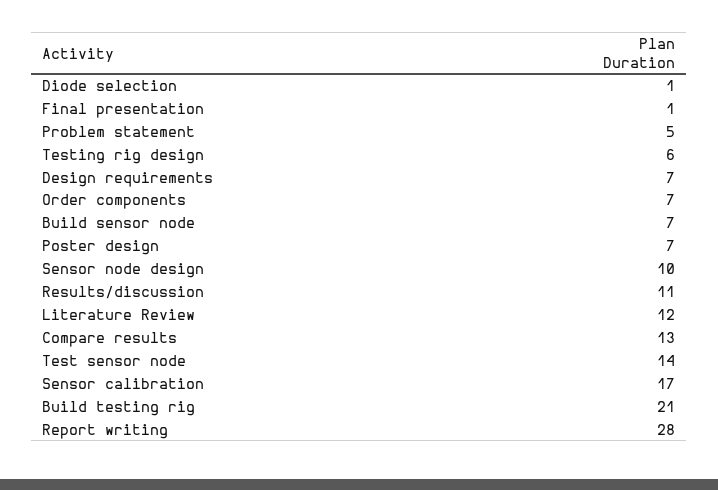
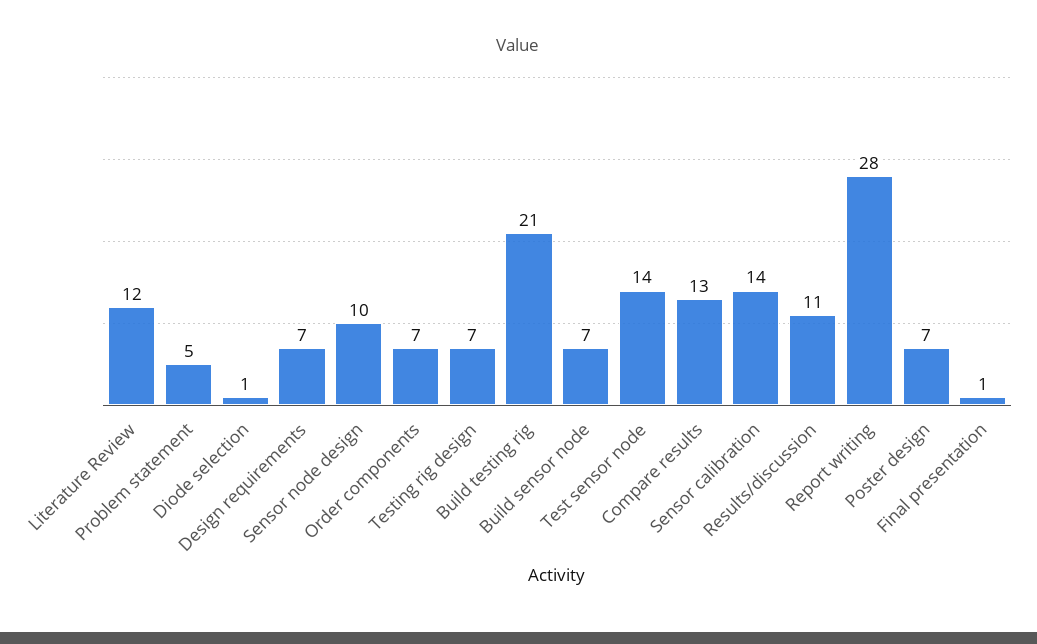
Testing rig design: 6 -> 7
Sensor calibration: 17 -> 14

